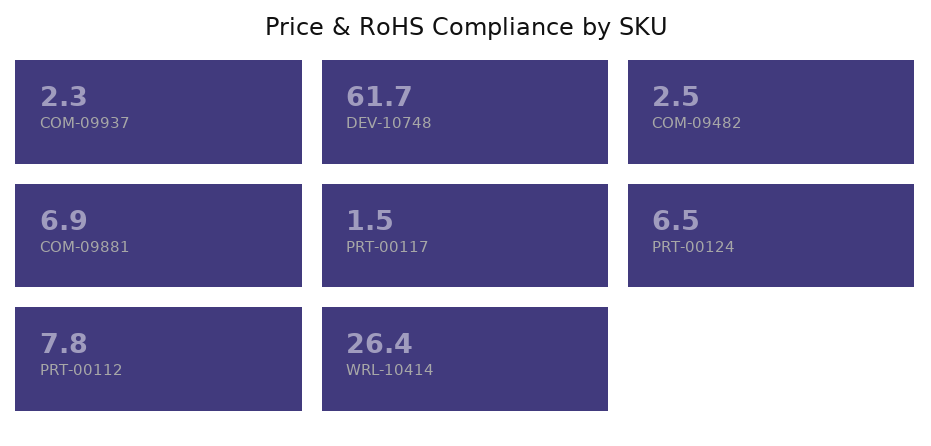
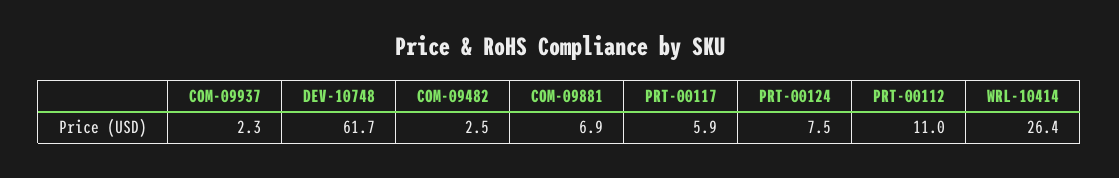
PRT-00117: 1.5 -> 5.9
PRT-00124: 6.5 -> 7.5
PRT-00112: 7.8 -> 11

